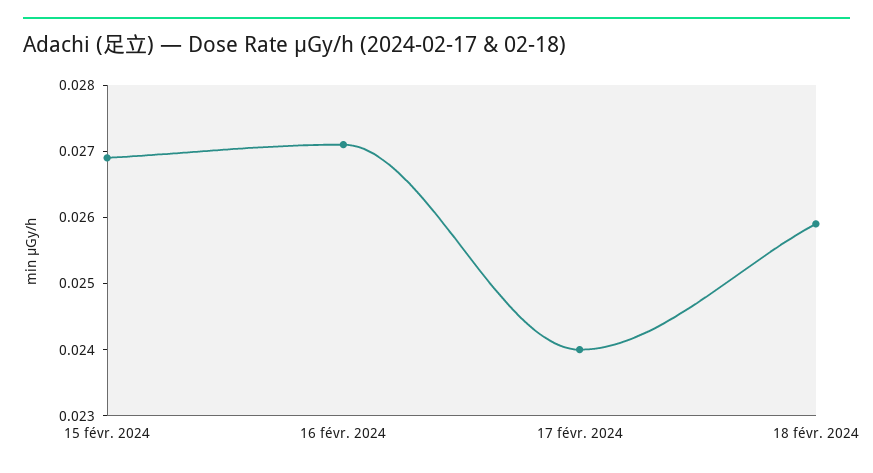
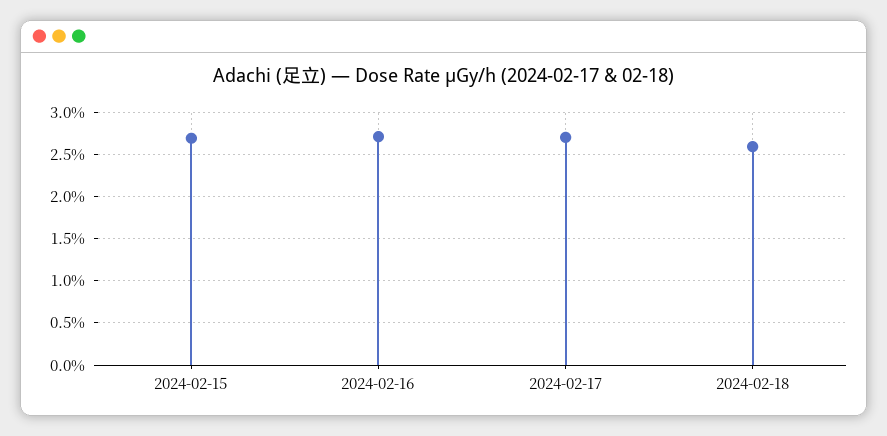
17 févr. 2024: 0.024 -> 0.027

